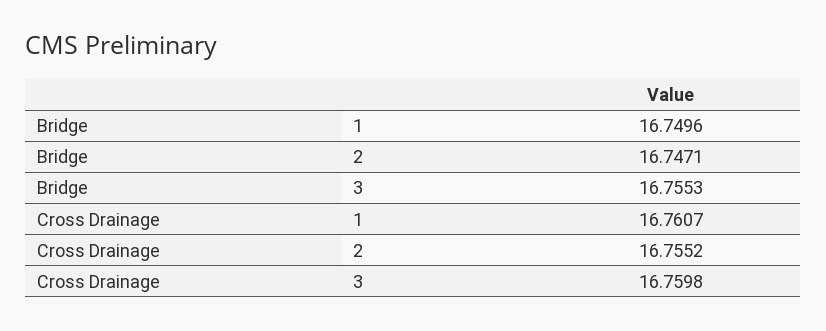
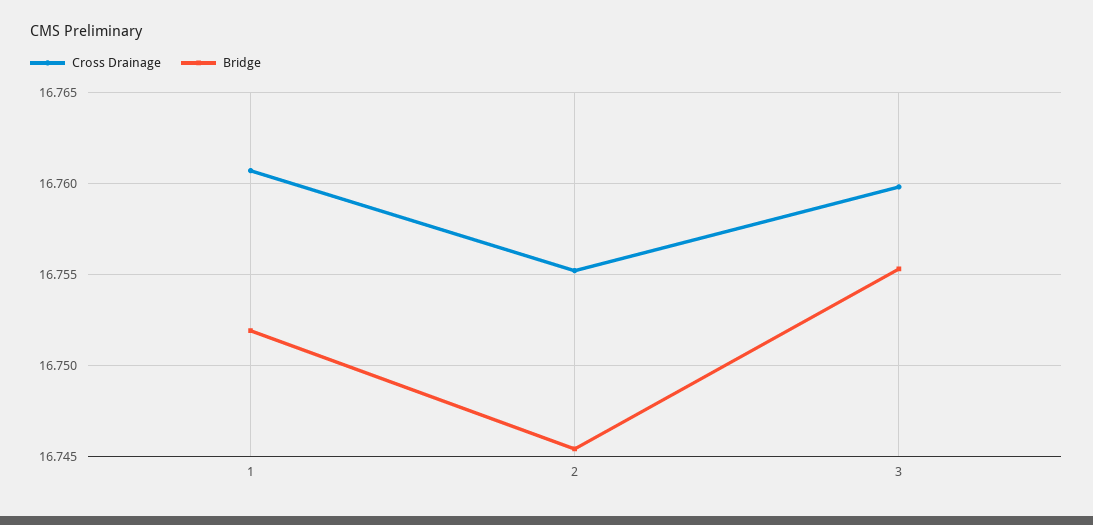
Bridge, 1: 16.7496 -> 16.752
Bridge, 2: 16.7471 -> 16.7455

